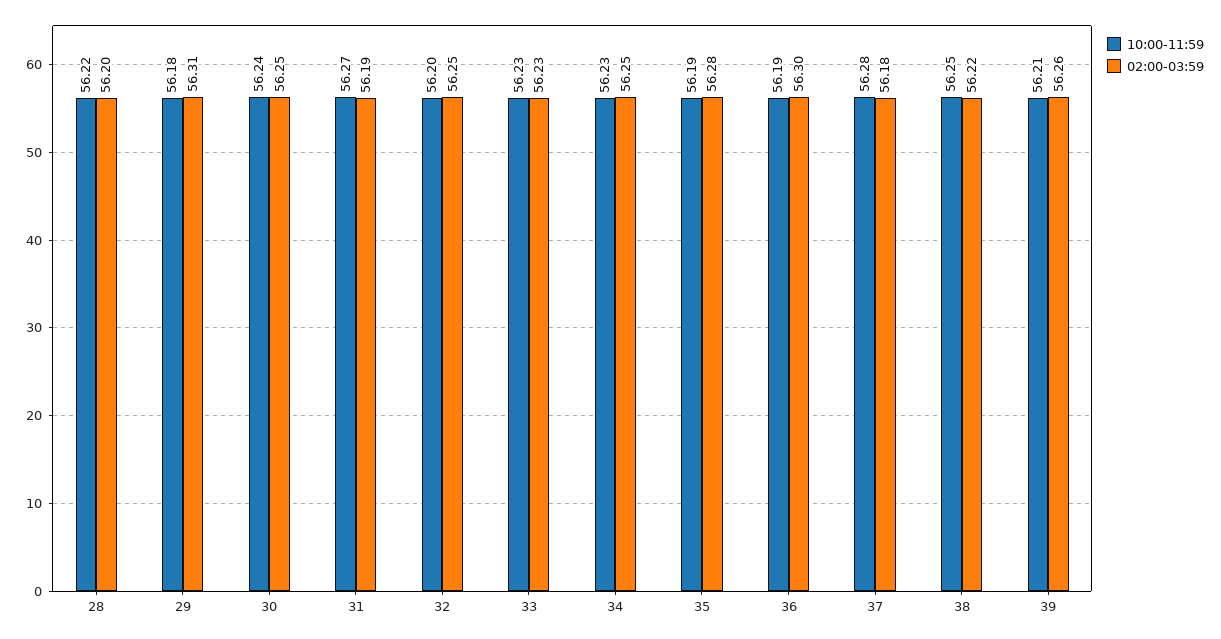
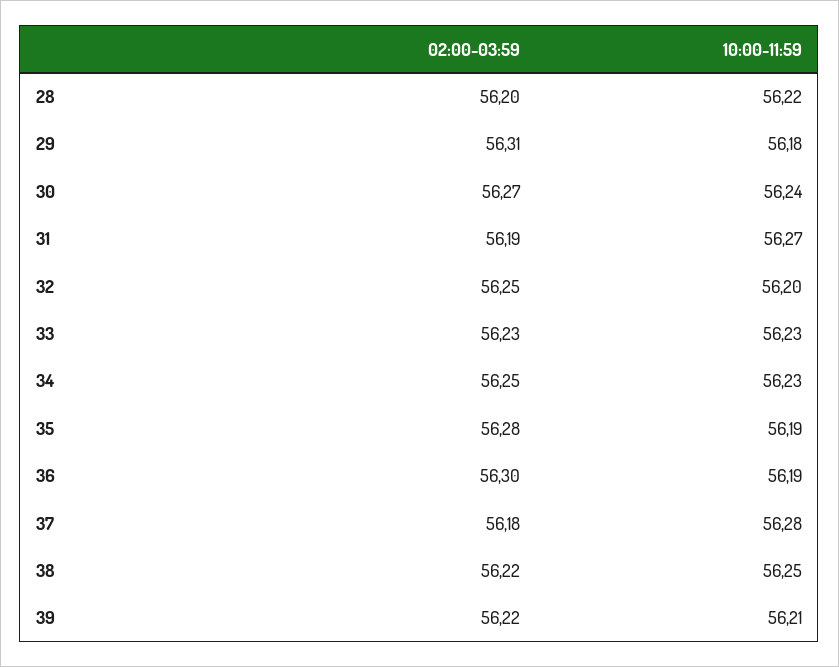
02:00-03:59, 30: 56.25 -> 56.27
02:00-03:59, 39: 56.26 -> 56.22

